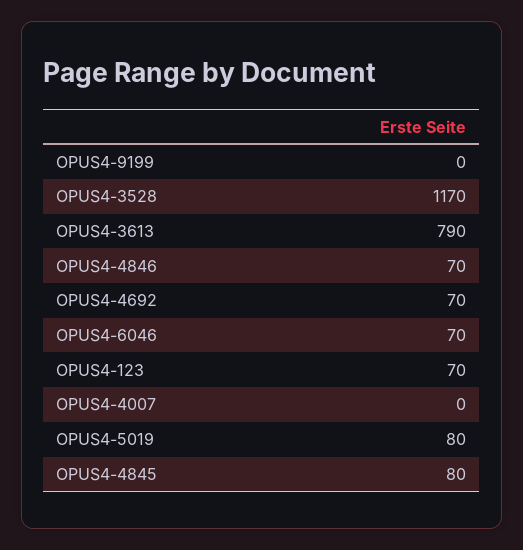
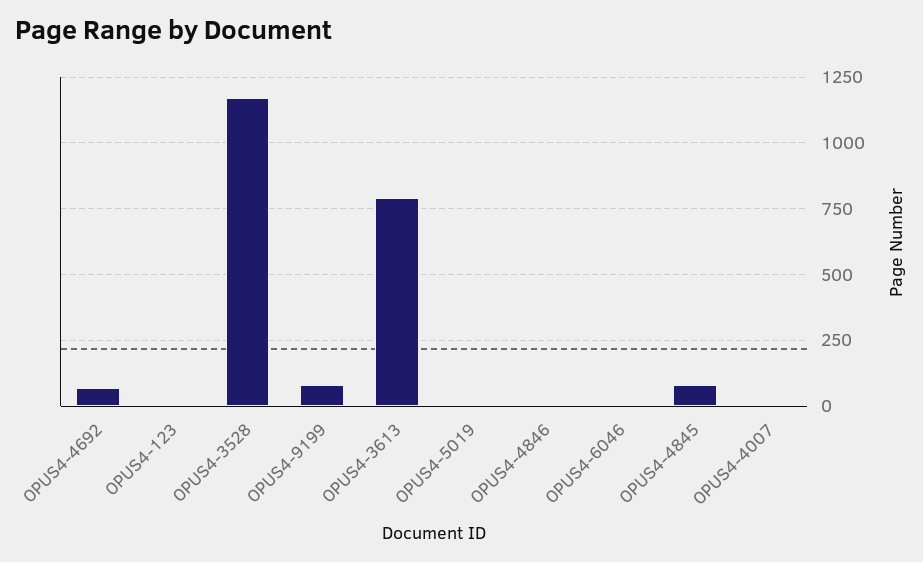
OPUS4-9199: 0 -> 75
OPUS4-4846: 70 -> 0
OPUS4-6046: 70 -> 0
OPUS4-123: 70 -> 0
OPUS4-5019: 80 -> 0

